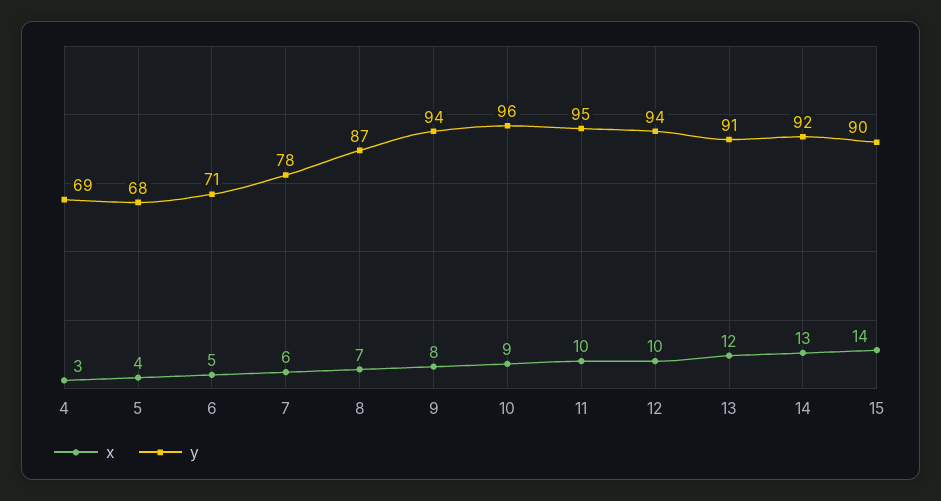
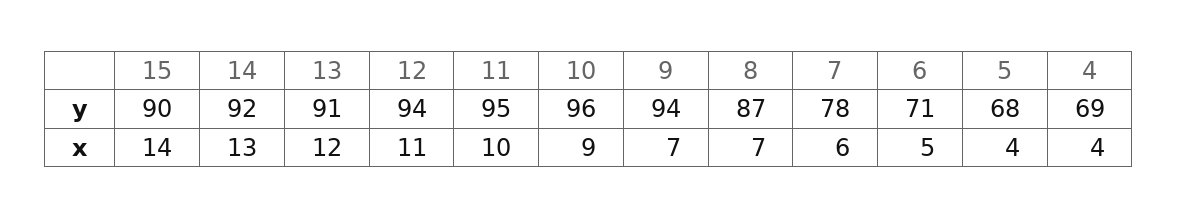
x, 4: 3 -> 4
x, 9: 8 -> 7
x, 12: 10 -> 11

